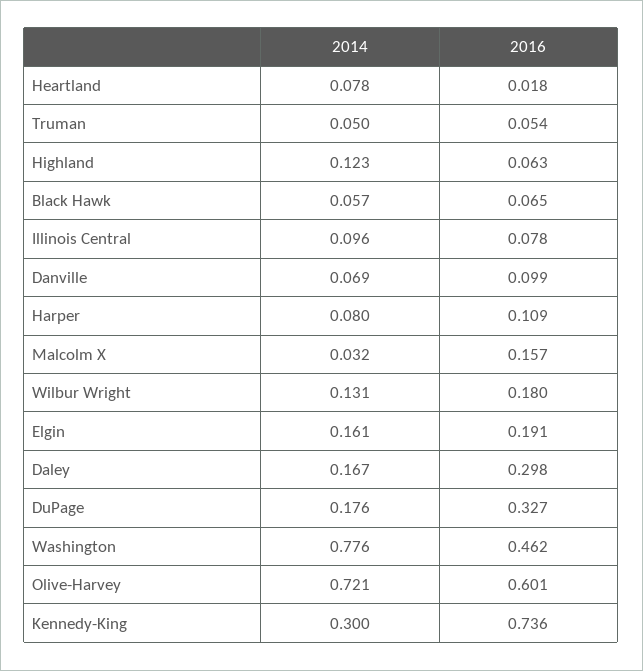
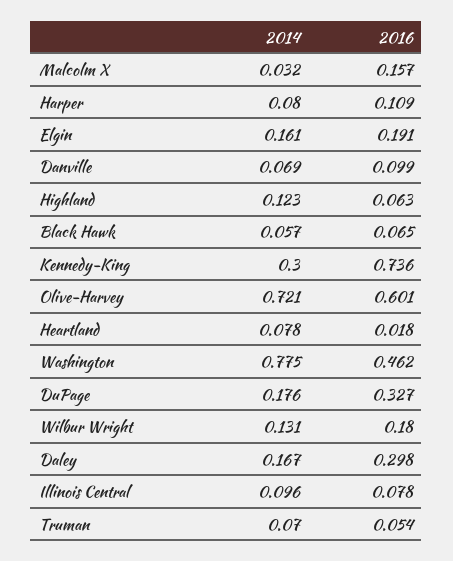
2014, Truman: 0.05 -> 0.07
2014, Washington: 0.776 -> 0.775

